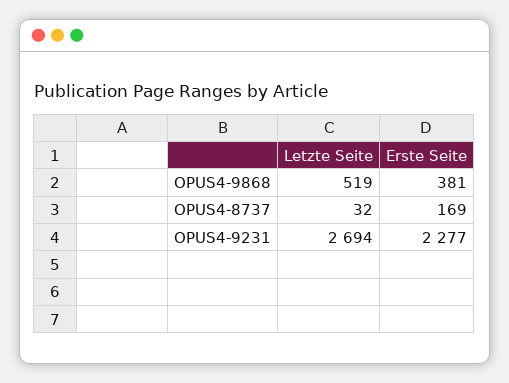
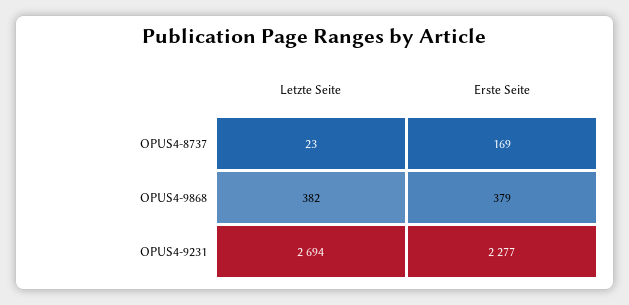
Letzte Seite, OPUS4-9868: 519 -> 382
Erste Seite, OPUS4-9868: 381 -> 379
Letzte Seite, OPUS4-8737: 32 -> 23

